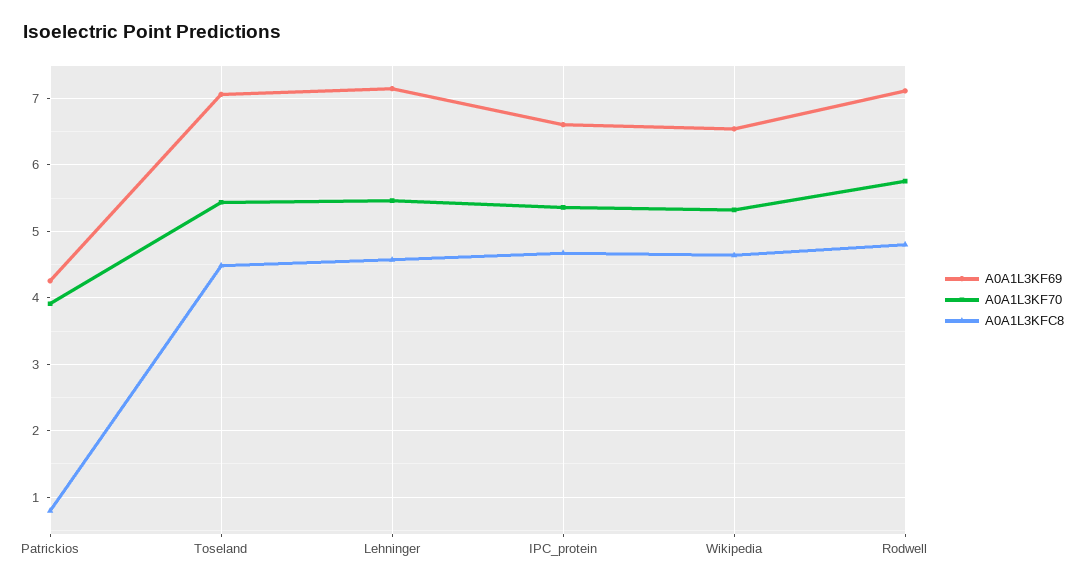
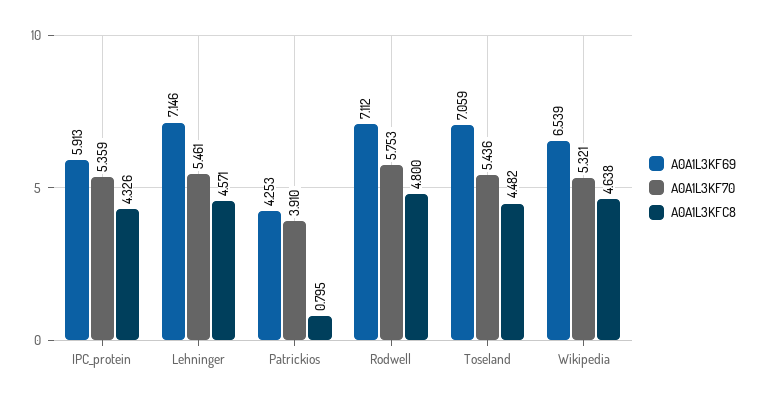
A0A1L3KF69, IPC_protein: 6.6 -> 5.913
A0A1L3KFC8, IPC_protein: 4.7 -> 4.326

